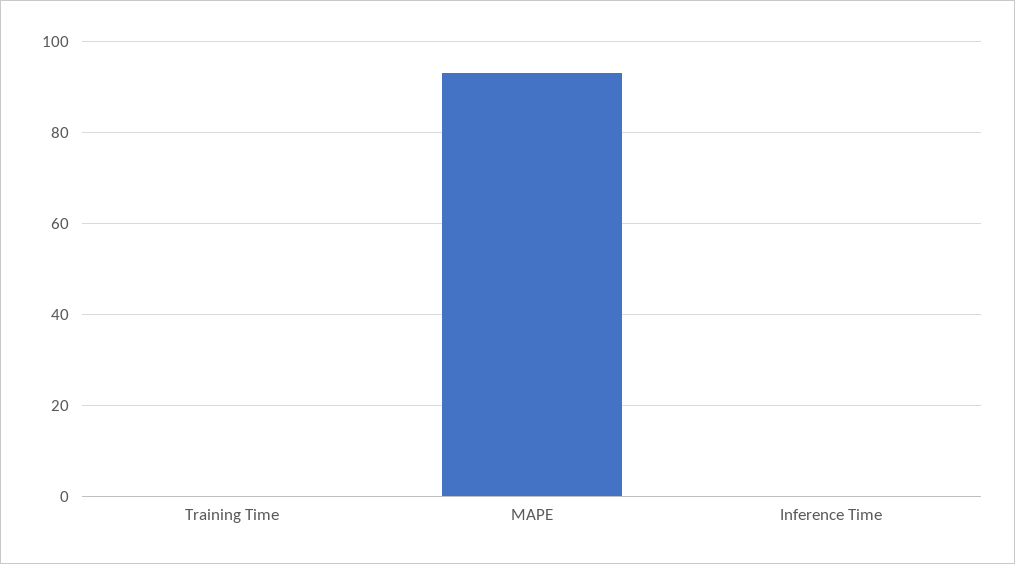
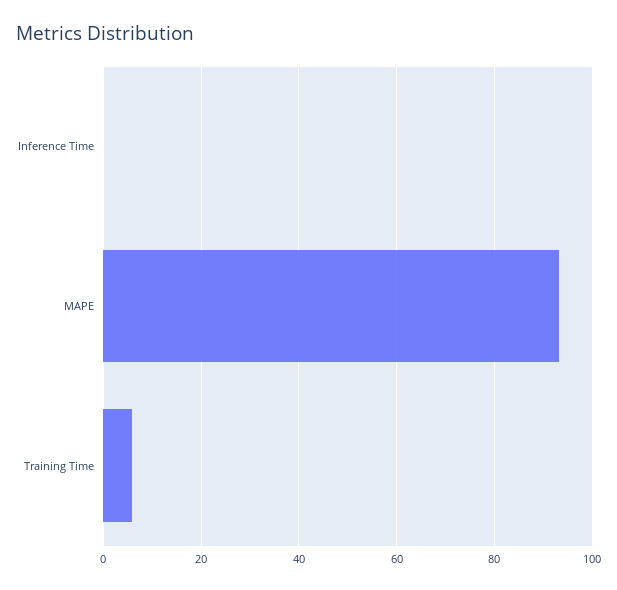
Training Time: 0 -> 6

